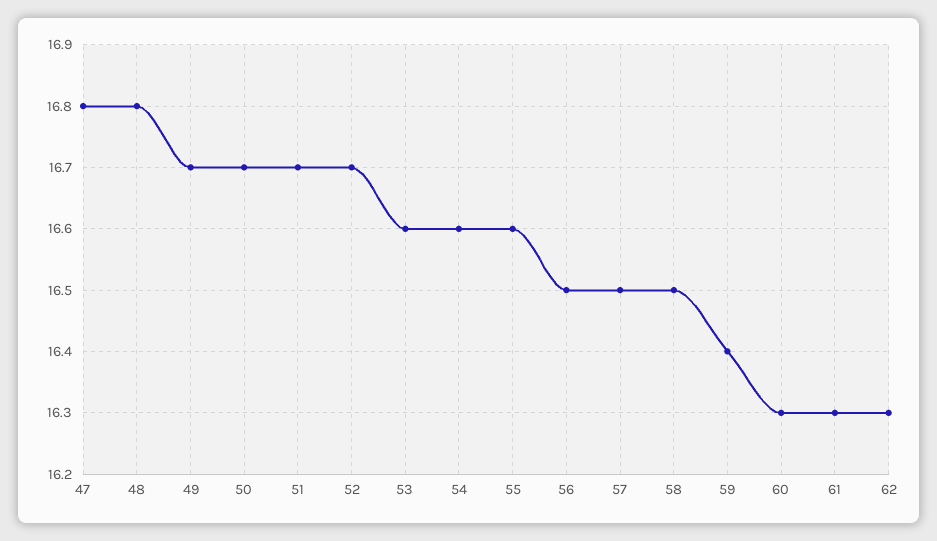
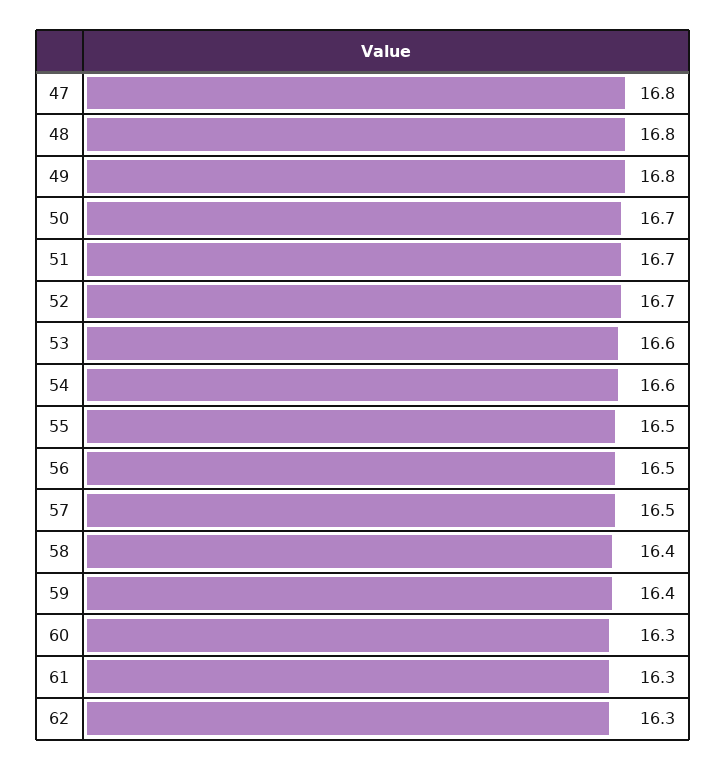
49: 16.7 -> 16.8
55: 16.6 -> 16.5
58: 16.5 -> 16.4

